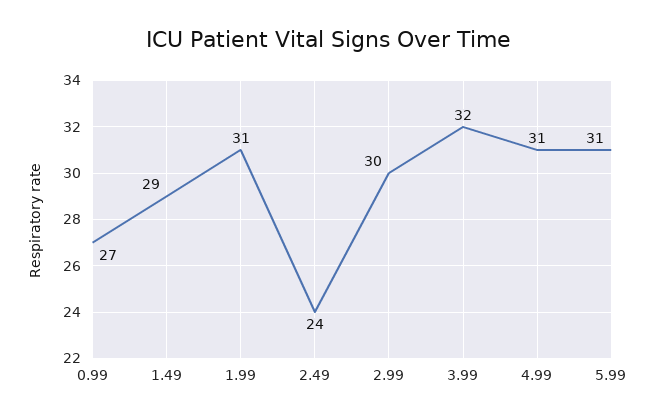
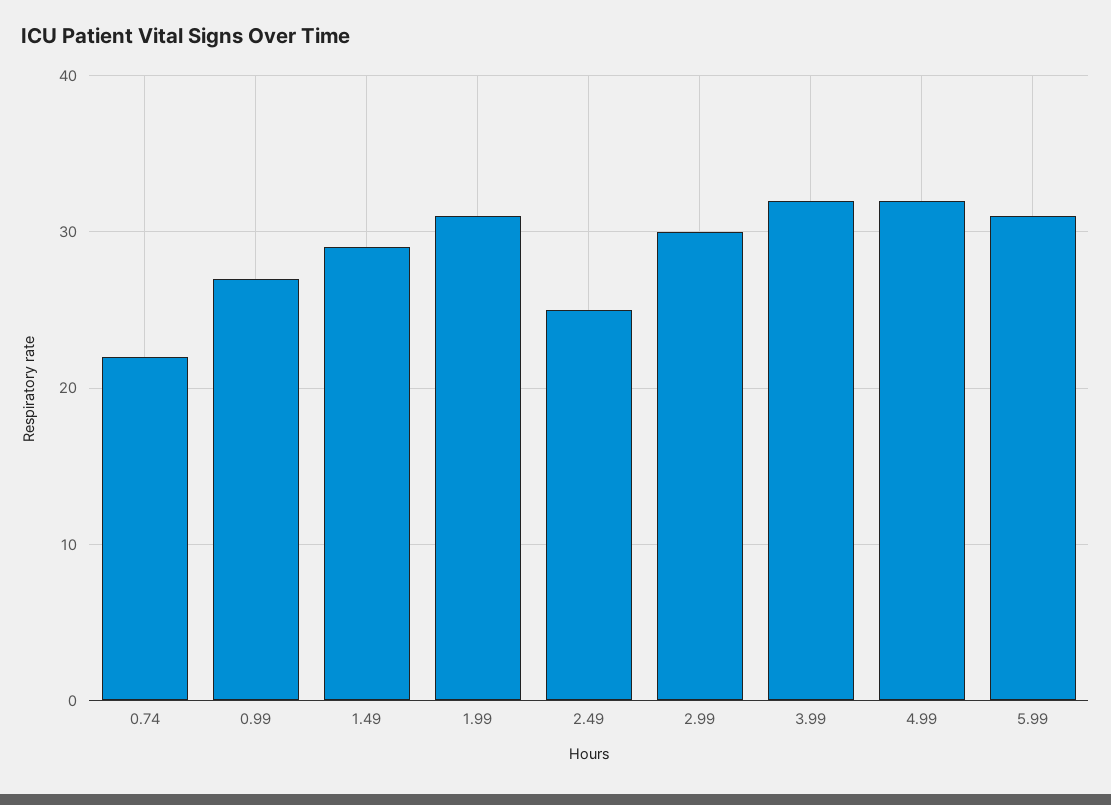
2.49: 24 -> 25
4.99: 31 -> 32
0.74: none -> 22

